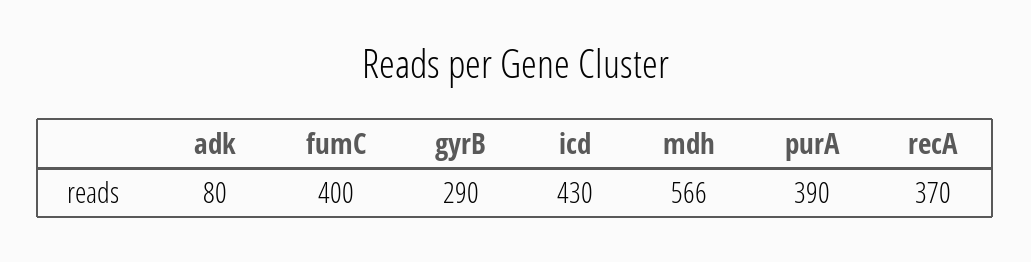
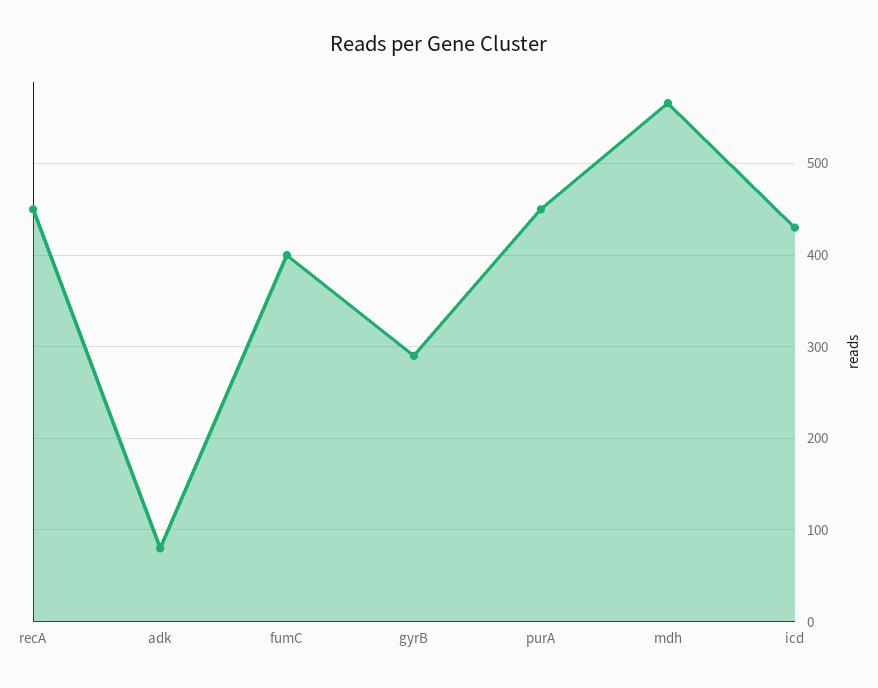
purA: 390 -> 450
recA: 370 -> 450

